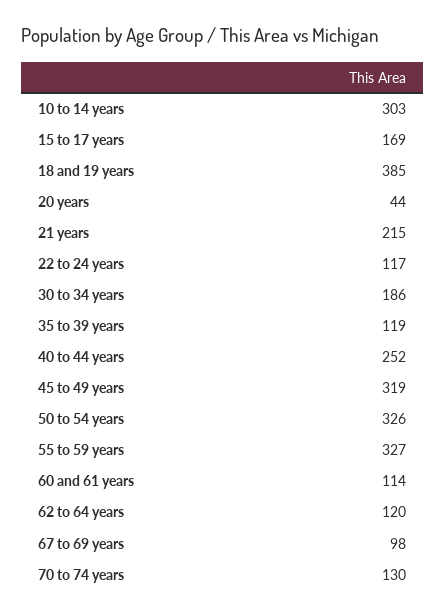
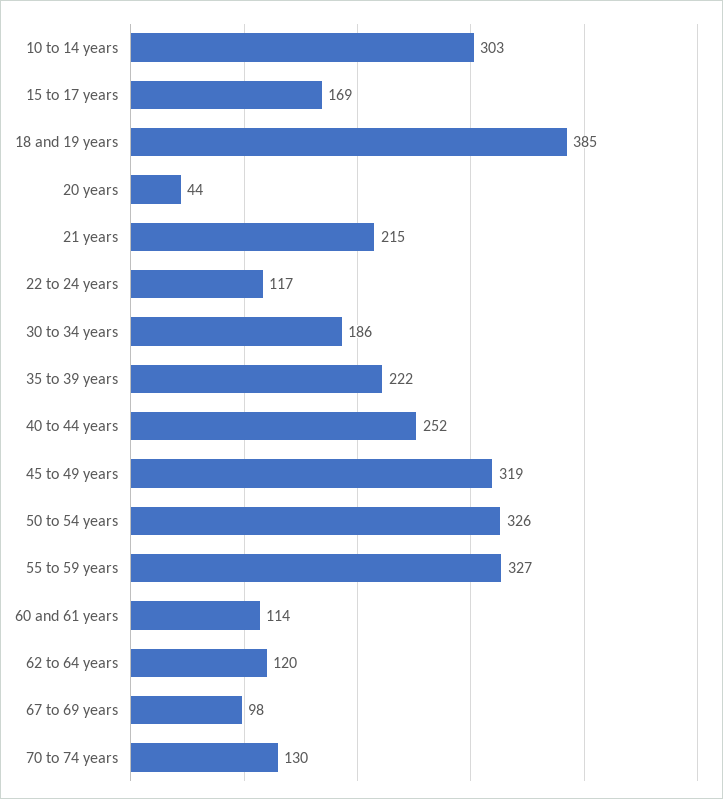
35 to 39 years: 119 -> 222

